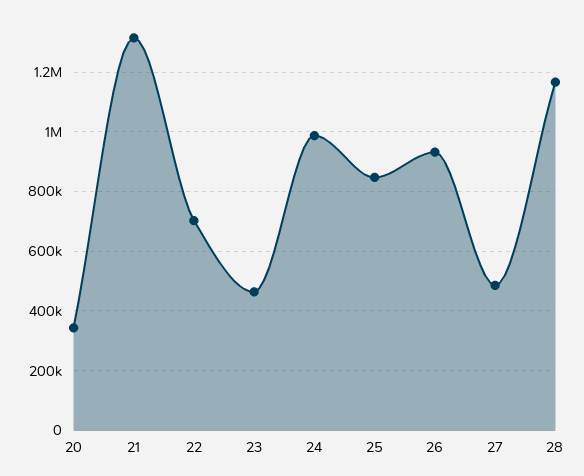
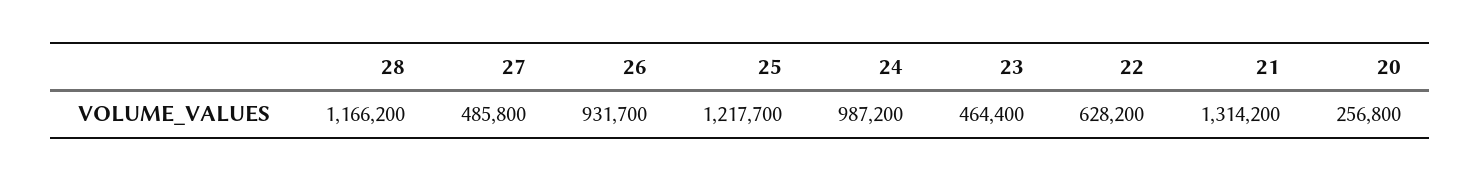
20: 350000 -> 256800
22: 700000 -> 628200
25: 850000 -> 1217700

